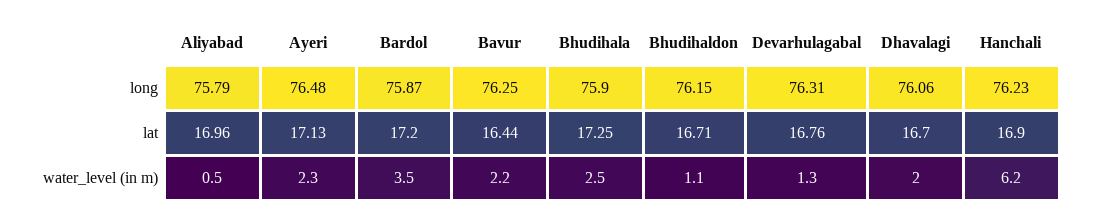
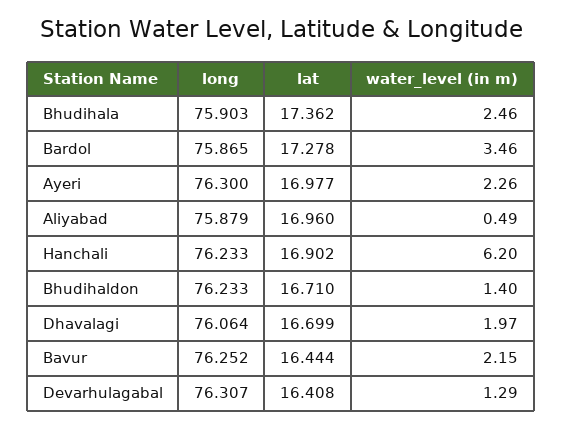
Aliyabad, long: 75.79 -> 75.879
Ayeri, long: 76.48 -> 76.3
Bhudihaldon, long: 76.15 -> 76.233
Ayeri, lat: 17.13 -> 16.977
Bardol, lat: 17.2 -> 17.278
Bhudihala, lat: 17.25 -> 17.362
Devarhulagabal, lat: 16.76 -> 16.408
Bhudihaldon, water_level (in m): 1.1 -> 1.4

